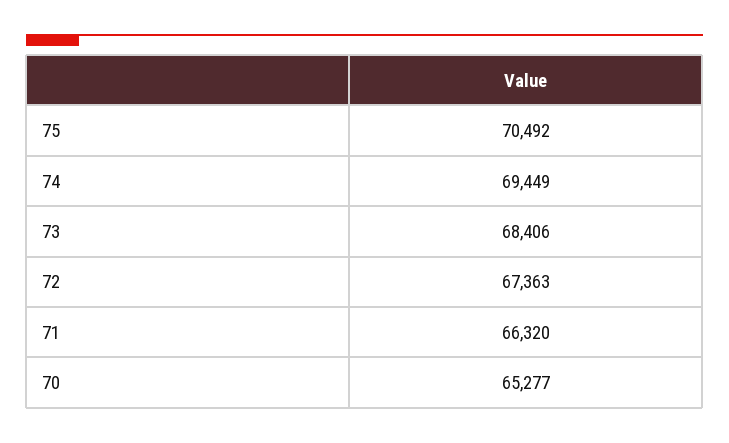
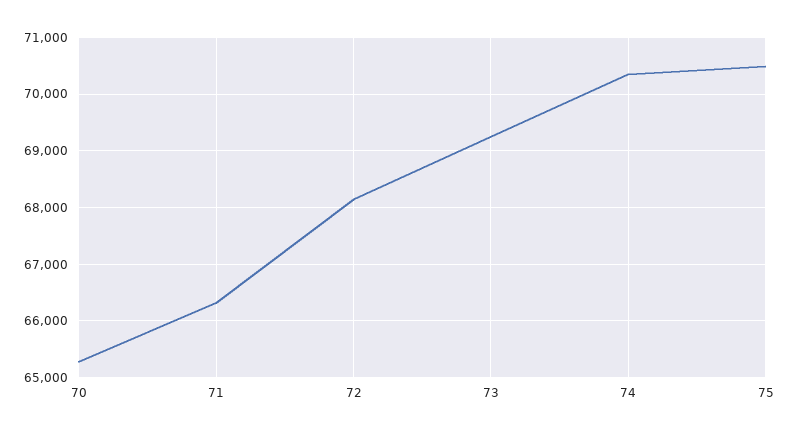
74: 69449 -> 70400
73: 68406 -> 69200
72: 67363 -> 68200

